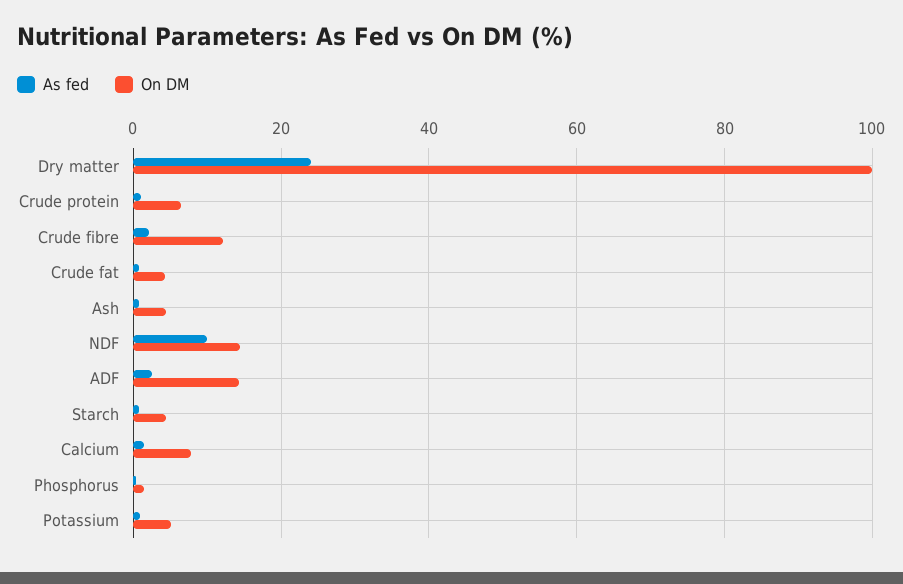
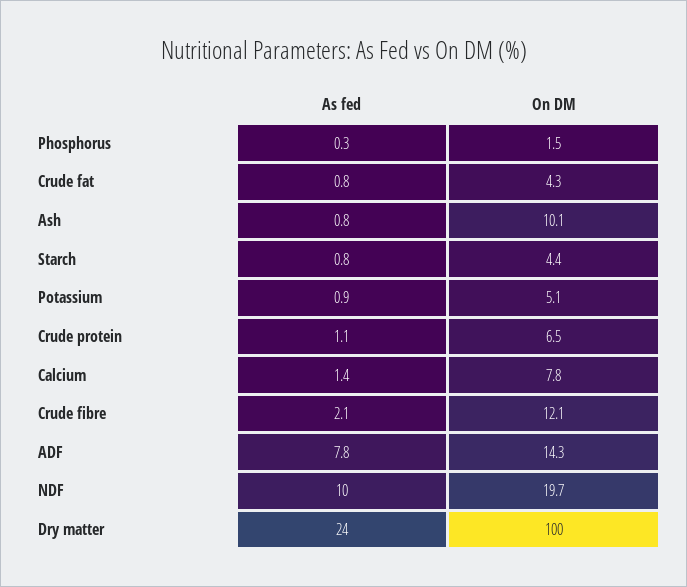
On DM, Ash: 4 -> 10.1
On DM, NDF: 14 -> 19.7
As fed, ADF: 2 -> 7.8

